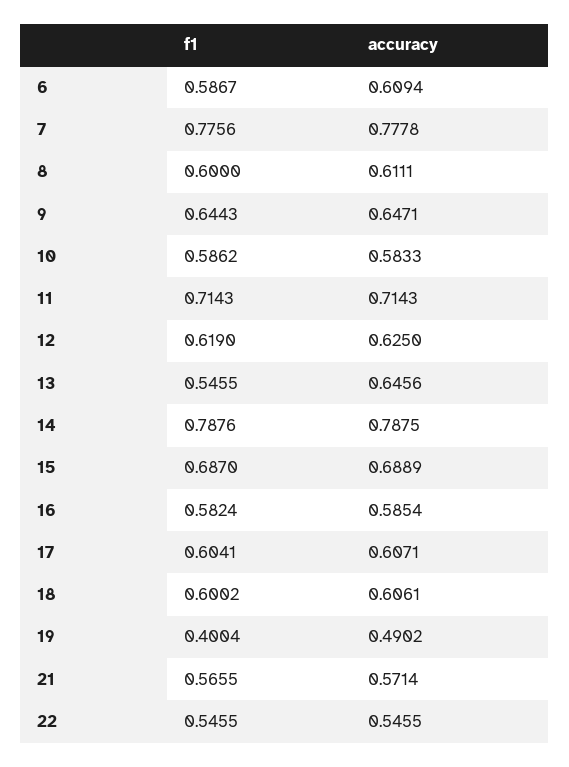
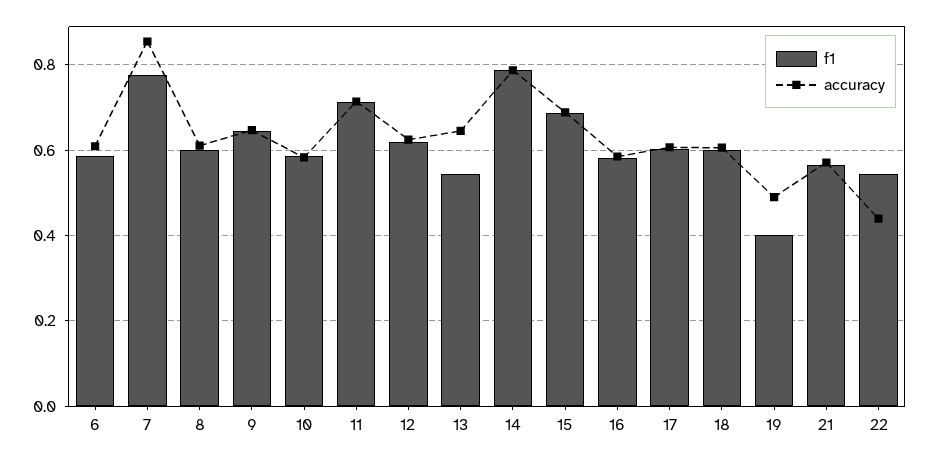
accuracy, 7: 0.7778 -> 0.86
accuracy, 22: 0.5455 -> 0.44

